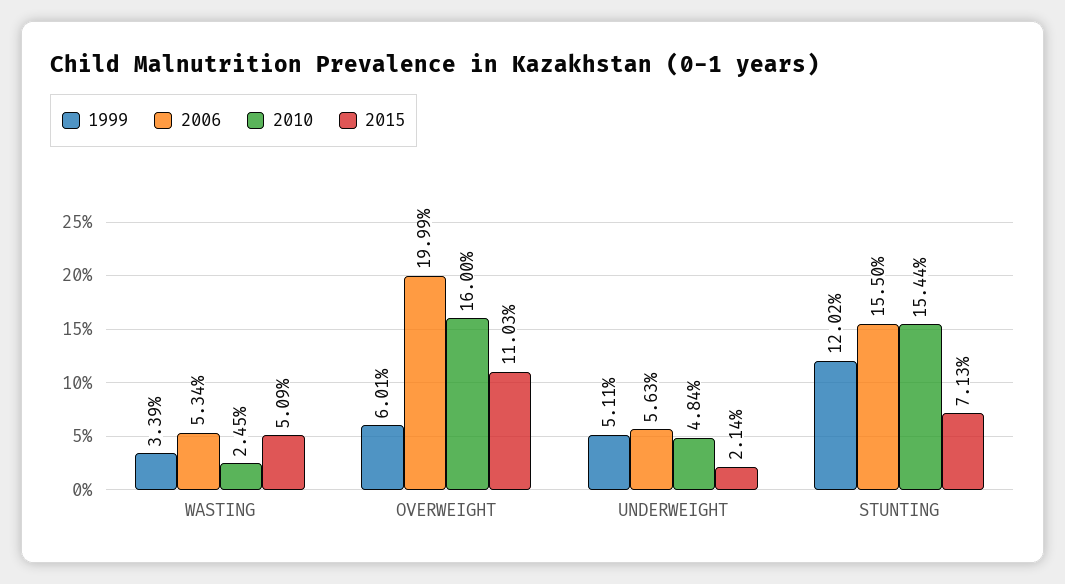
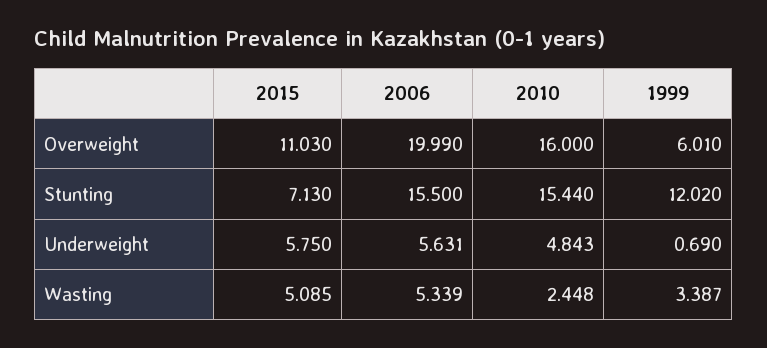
1999, UNDERWEIGHT: 5.11 -> 0.69
2015, UNDERWEIGHT: 2.14 -> 5.75

